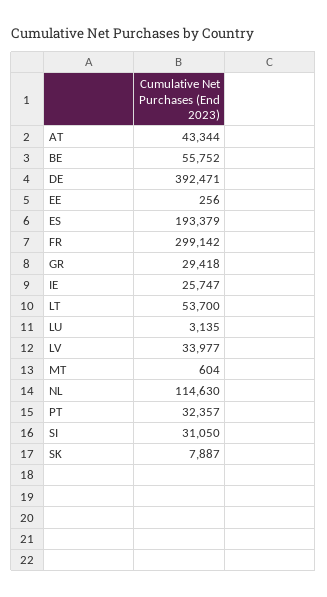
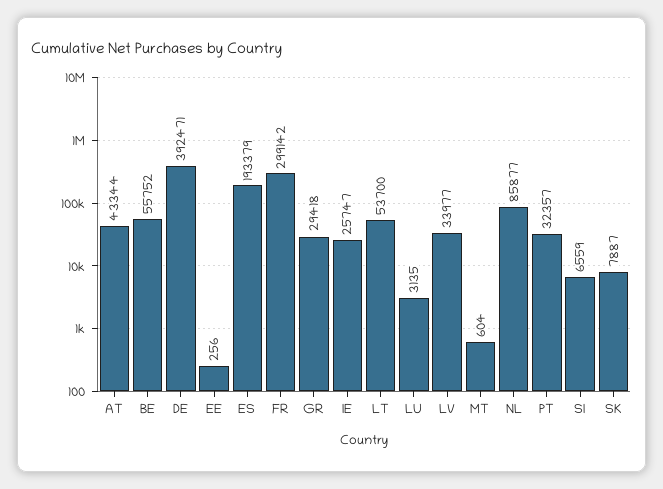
NL: 114630 -> 85877
SI: 31050 -> 6559

